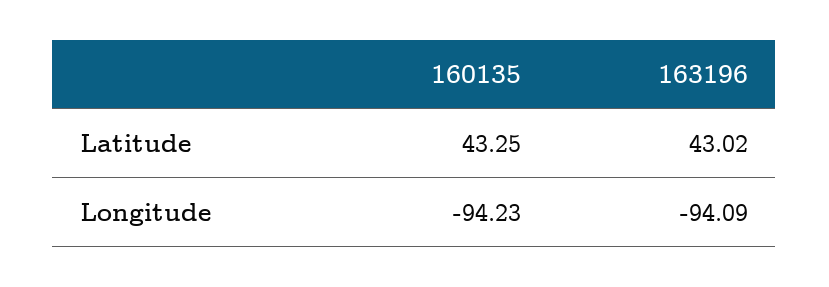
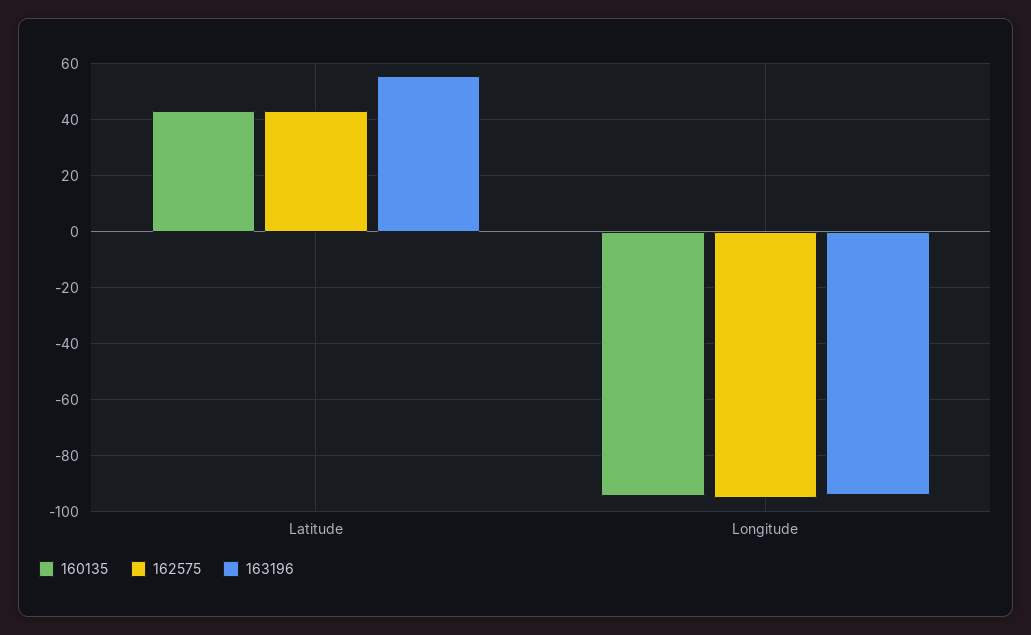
163196, Latitude: 43.02 -> 55
162575, Latitude: none -> 42.5
162575, Longitude: none -> -95

